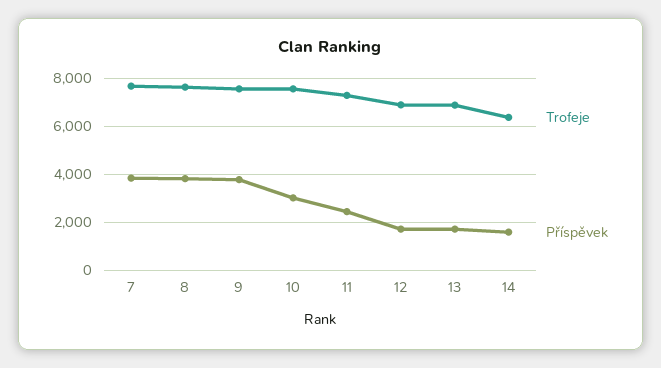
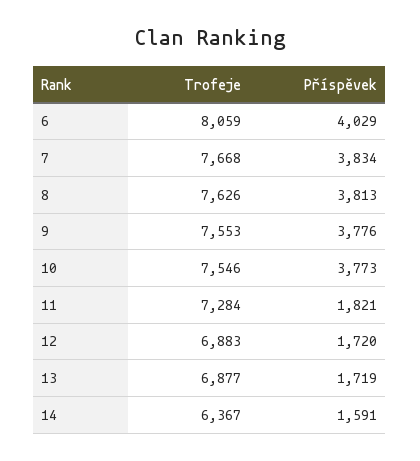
Příspěvek, 10: 3000 -> 3773
Příspěvek, 11: 2500 -> 1821
Trofeje, 6: none -> 8059
Příspěvek, 6: none -> 4029

